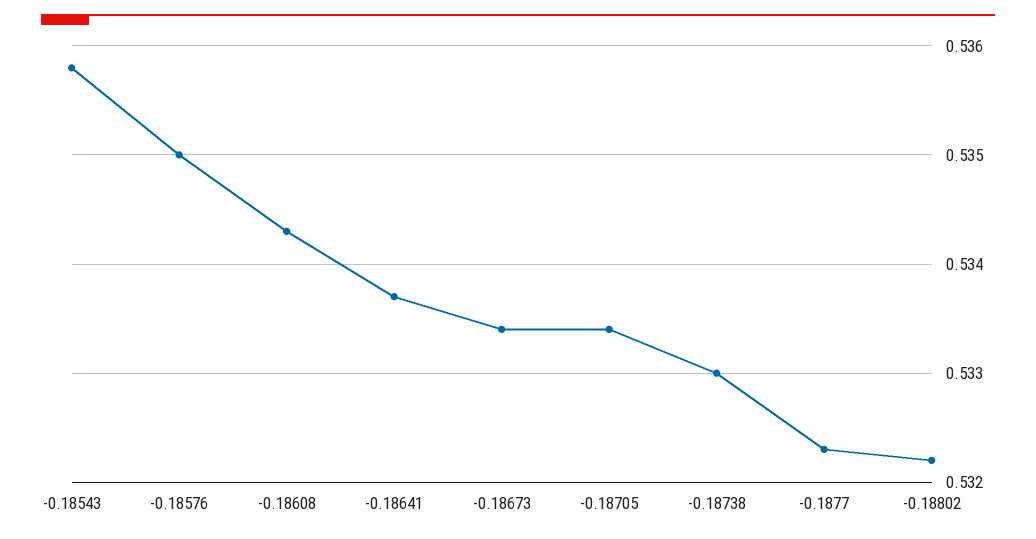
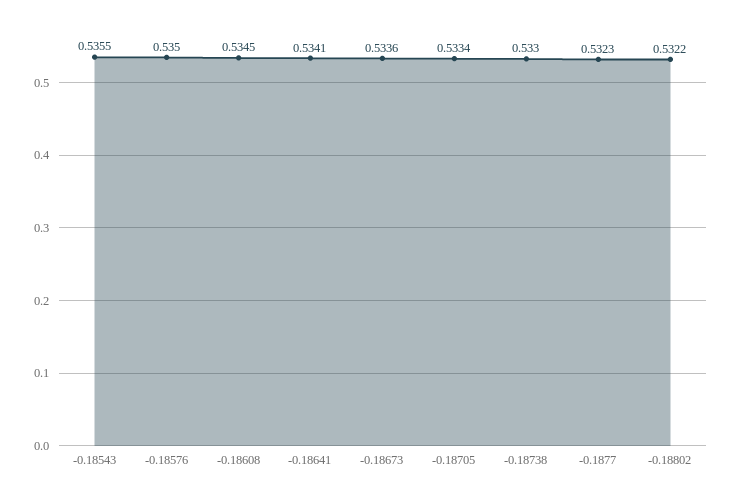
-0.18543: 0.5358 -> 0.5355
-0.18608: 0.5343 -> 0.5345
-0.18641: 0.5337 -> 0.5341
-0.18673: 0.5334 -> 0.5336

